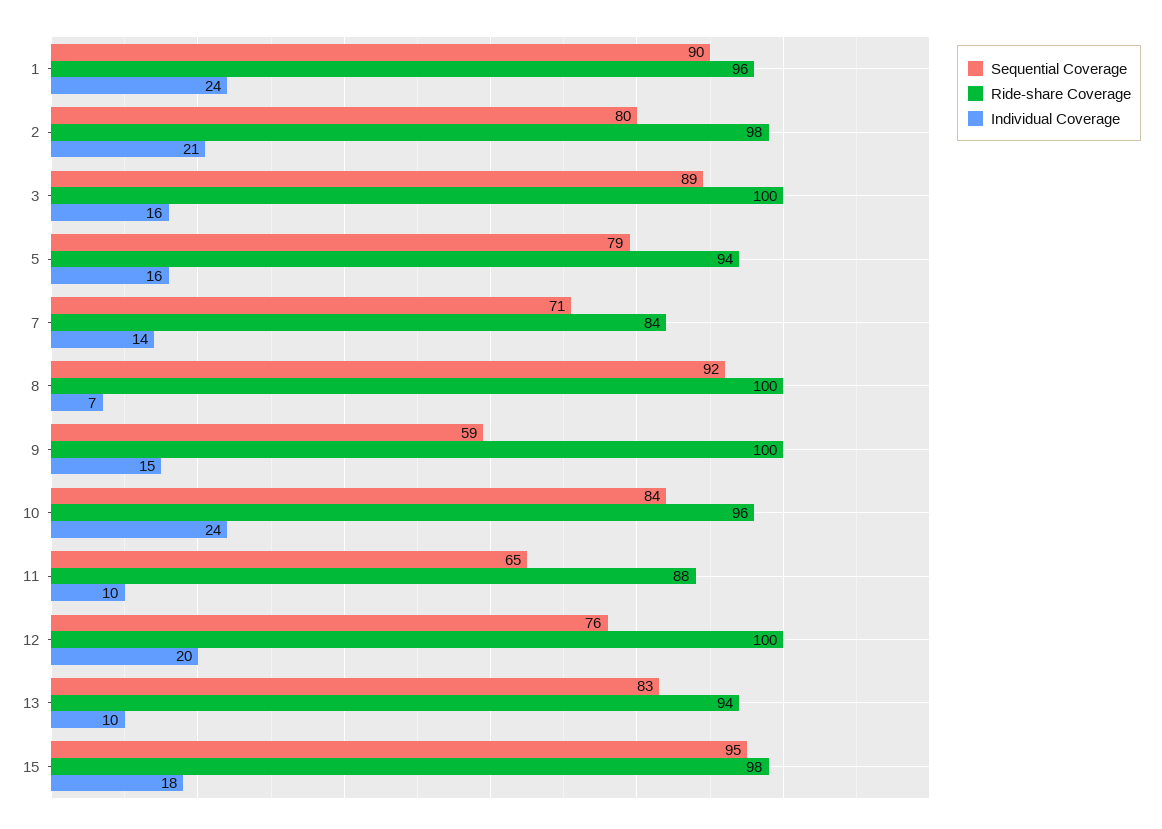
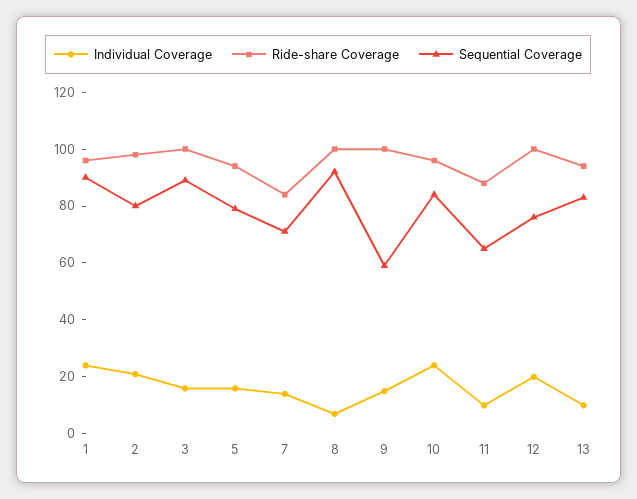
Sequential Coverage, 15: 95 -> none
Ride-share Coverage, 15: 98 -> none
Individual Coverage, 15: 18 -> none

